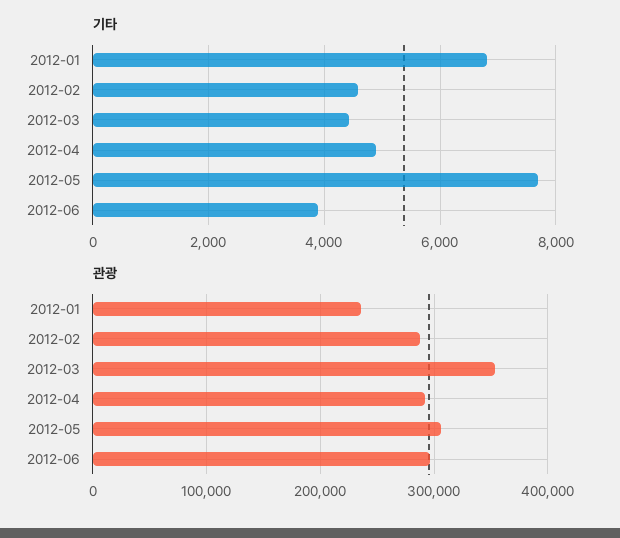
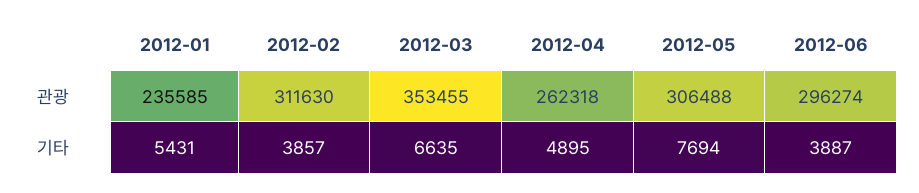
기타, 2012-01: 6800 -> 5431
기타, 2012-02: 4600 -> 3857
기타, 2012-03: 4400 -> 6635
관광, 2012-02: 290000 -> 311630
관광, 2012-04: 290000 -> 262318

